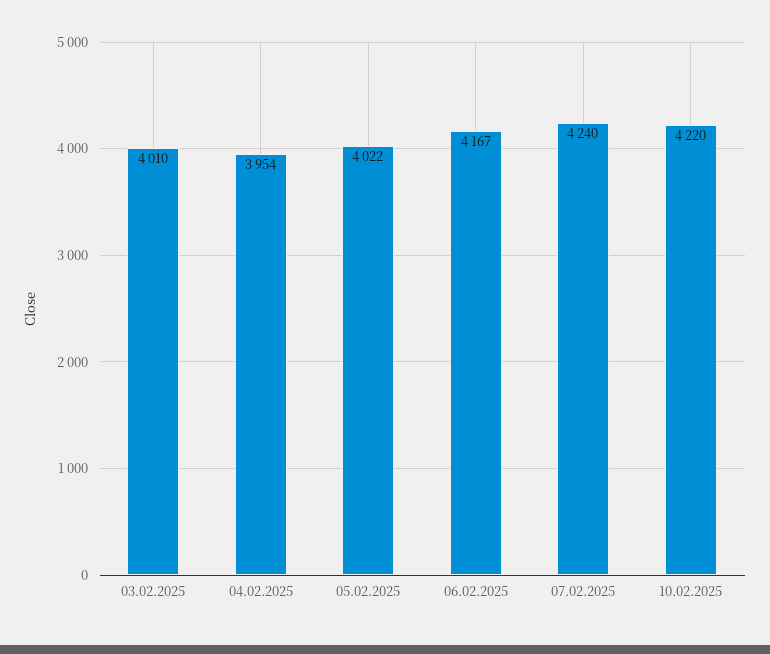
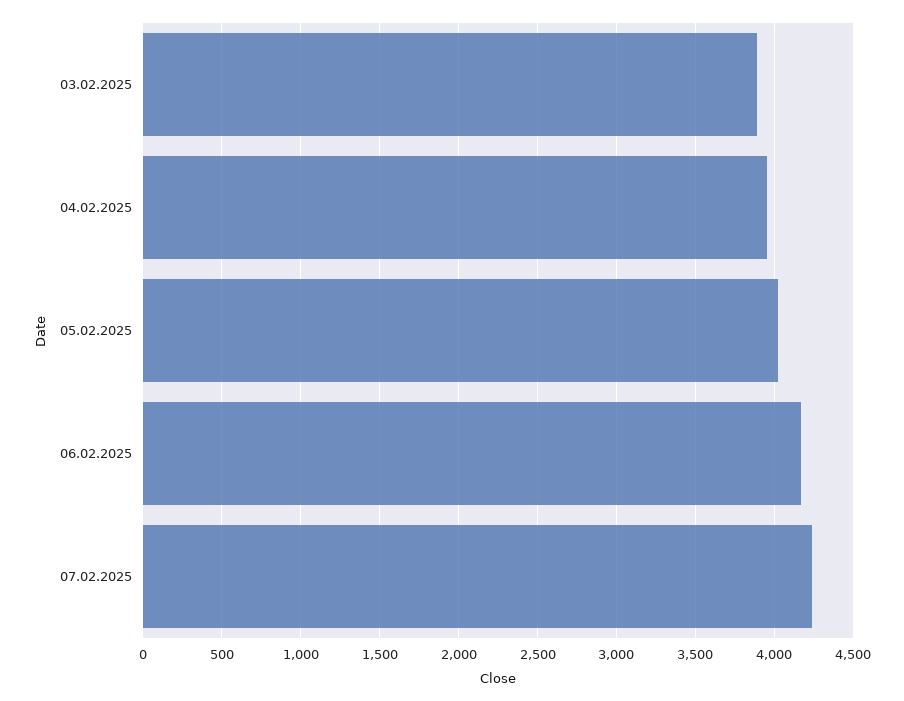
03.02.2025: 4010 -> 3900
10.02.2025: 4220 -> none

